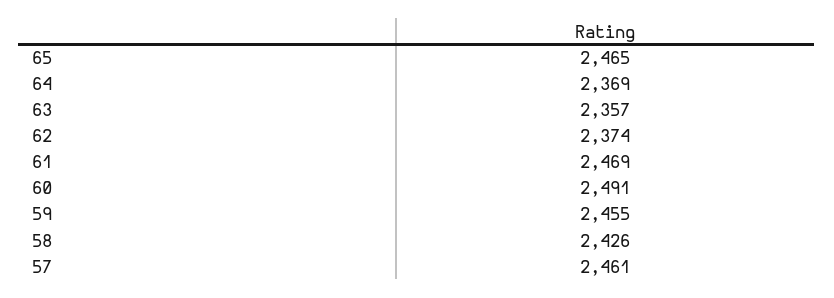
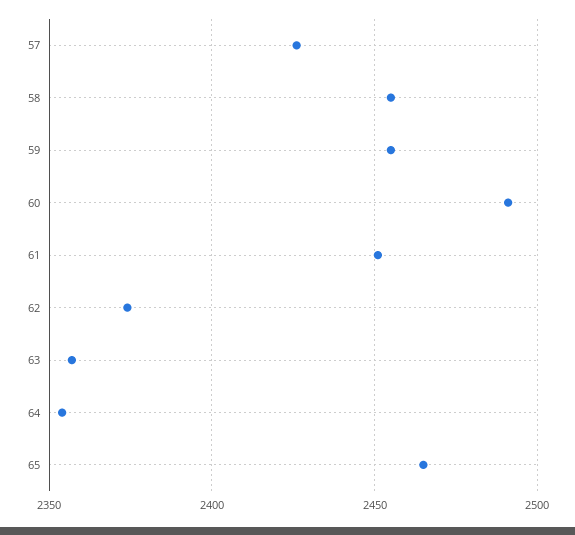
64: 2369 -> 2355
61: 2469 -> 2450
58: 2426 -> 2455
57: 2461 -> 2425

